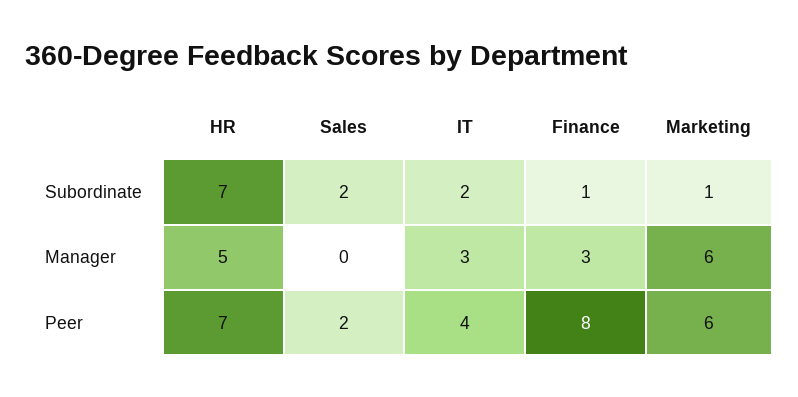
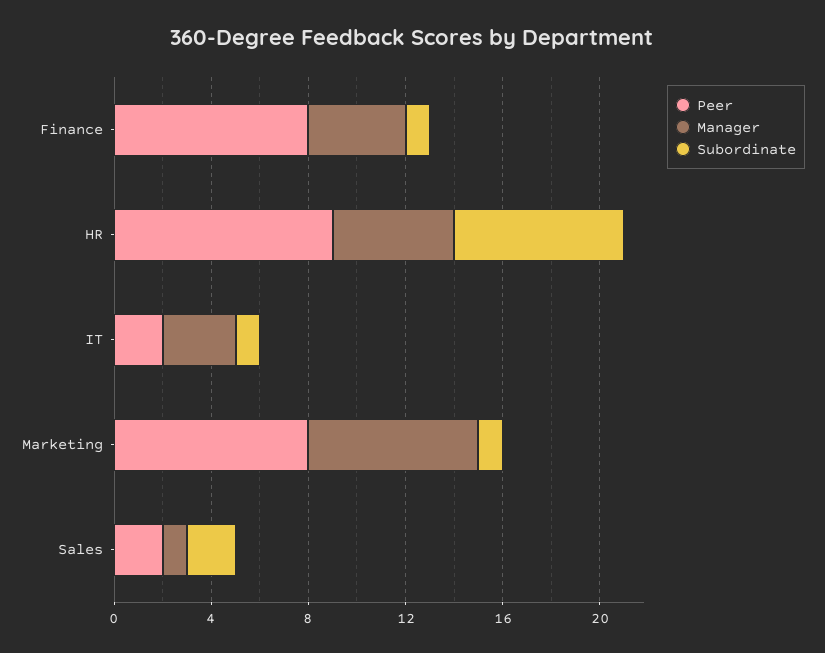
Subordinate, IT: 2 -> 1
Manager, Sales: 0 -> 1
Manager, Finance: 3 -> 4
Manager, Marketing: 6 -> 7
Peer, HR: 7 -> 9
Peer, IT: 4 -> 2
Peer, Marketing: 6 -> 8

